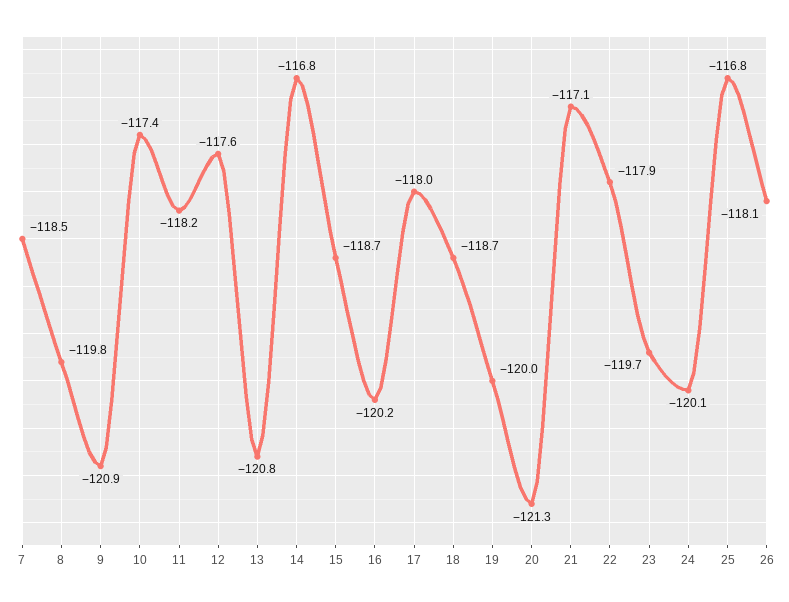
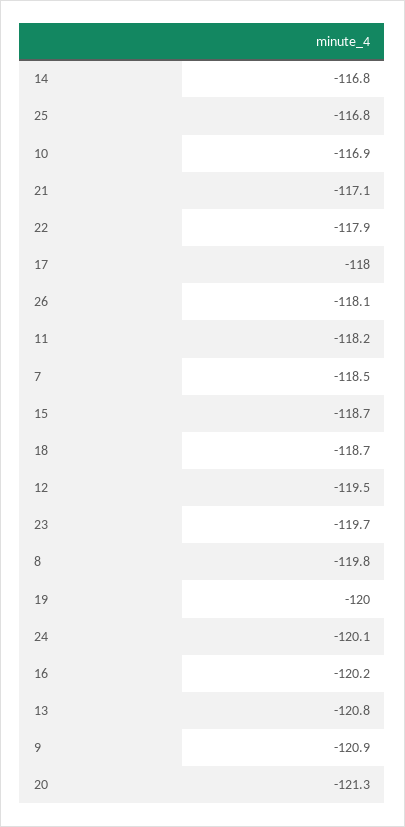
10: -117.4 -> -116.9
12: -117.6 -> -119.5

